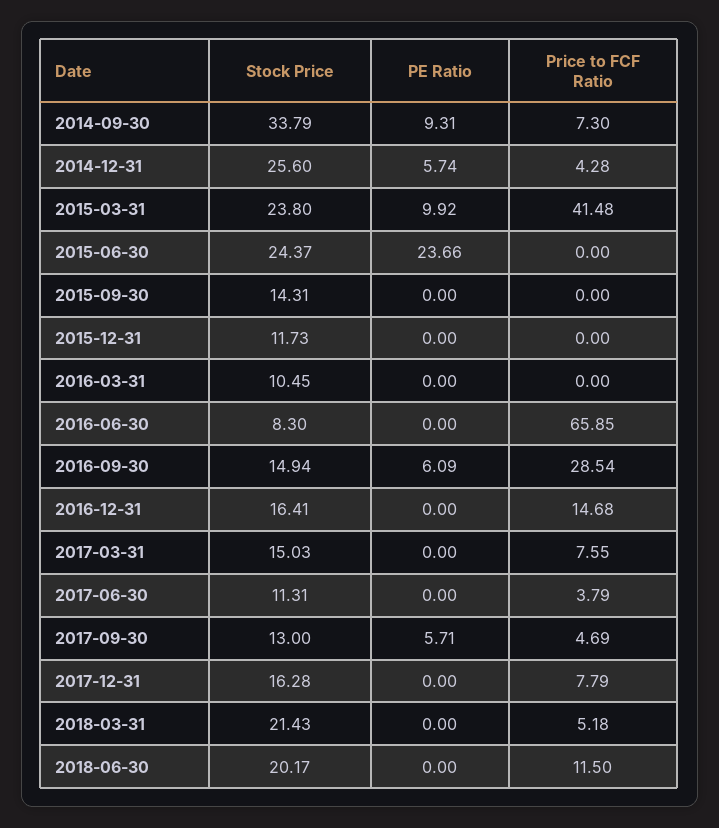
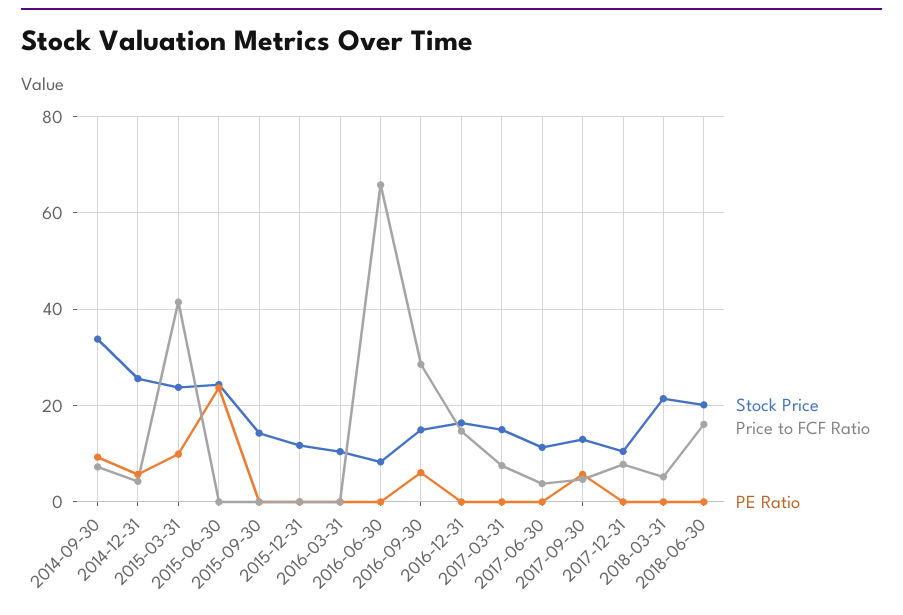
Stock Price, 2017-12-31: 16.28 -> 10
Price to FCF Ratio, 2018-06-30: 11.5 -> 16

